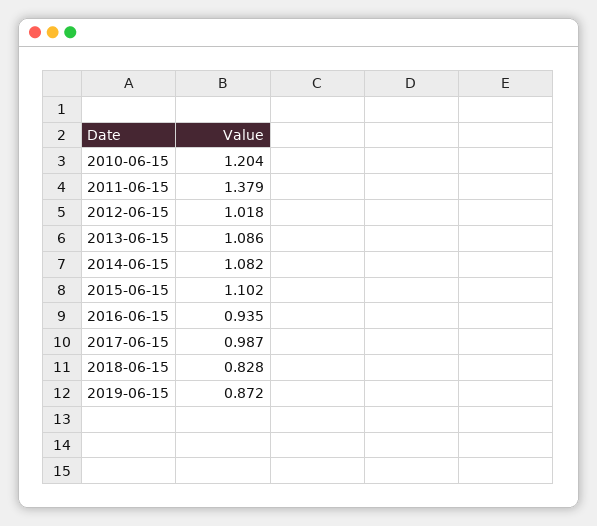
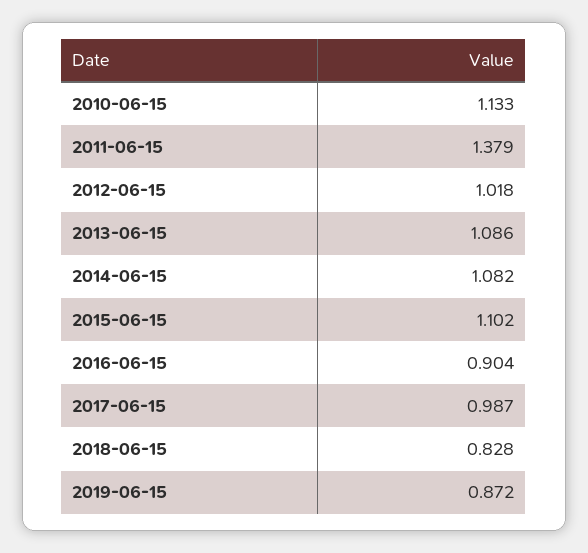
2010-06-15: 1.204 -> 1.133
2016-06-15: 0.935 -> 0.904

